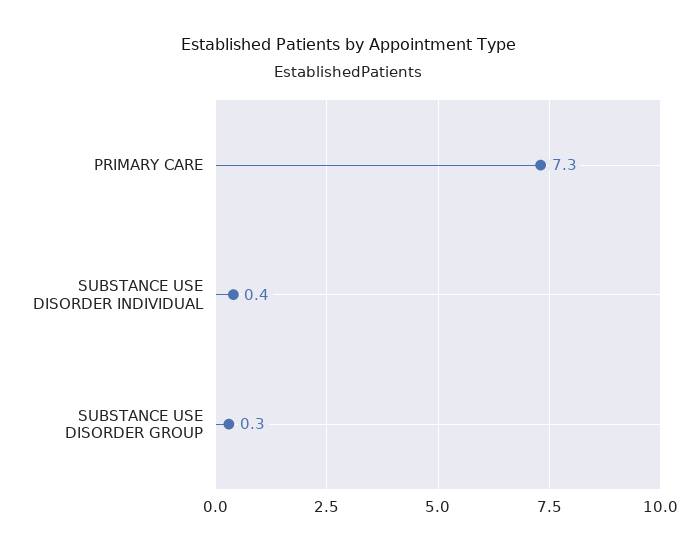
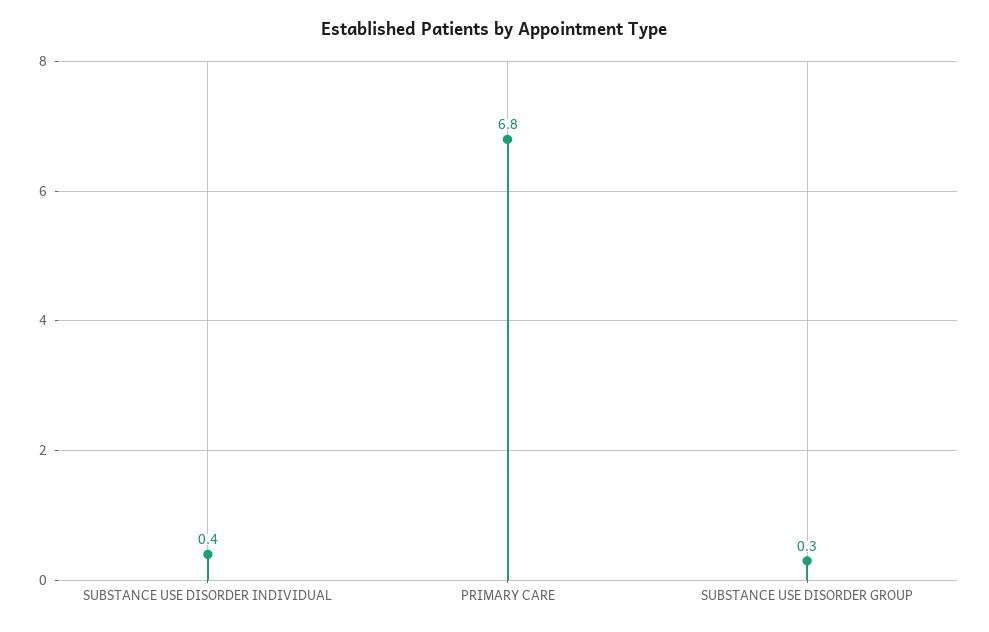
PRIMARY CARE: 7.3 -> 6.8

